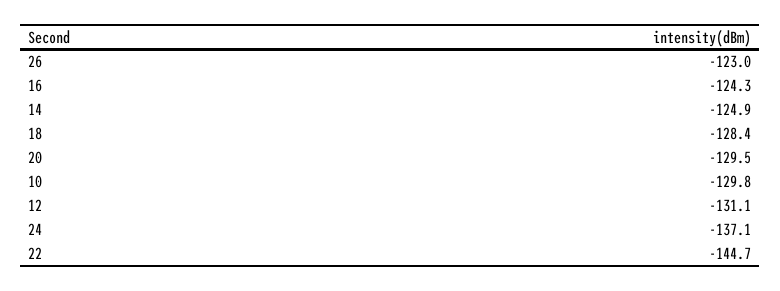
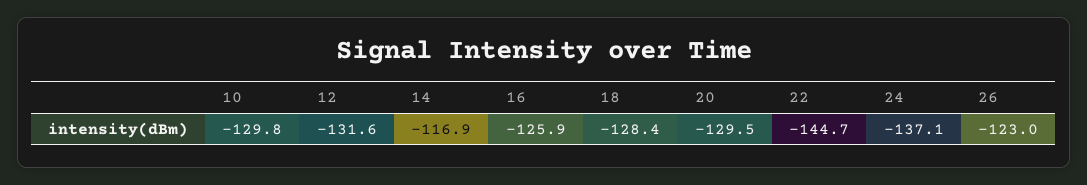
16: -124.3 -> -125.9
14: -124.9 -> -116.9
12: -131.1 -> -131.6

